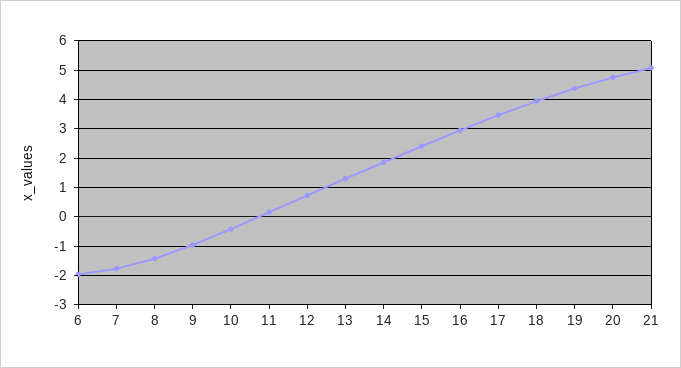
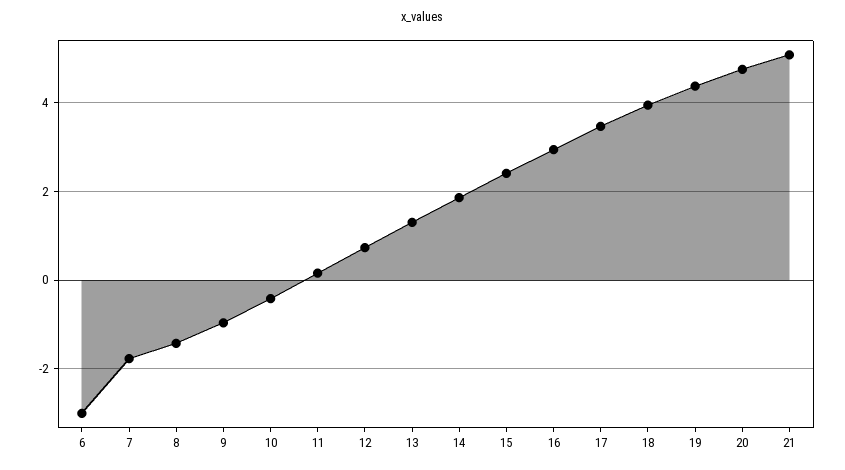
6: -2 -> -3

